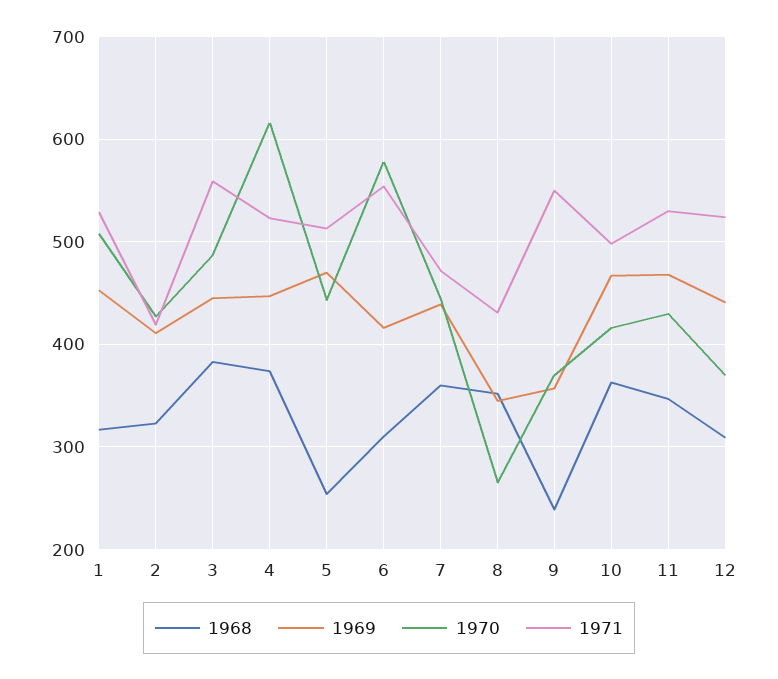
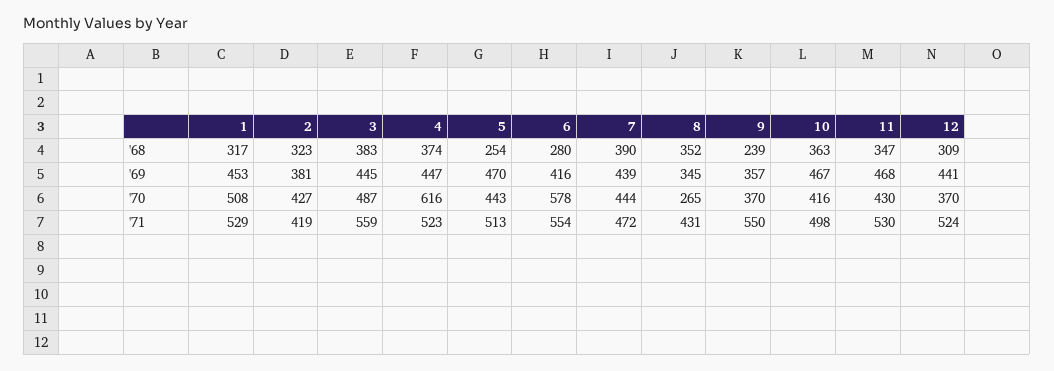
1969, 2: 410 -> 381
1968, 6: 310 -> 280
1968, 7: 360 -> 390

